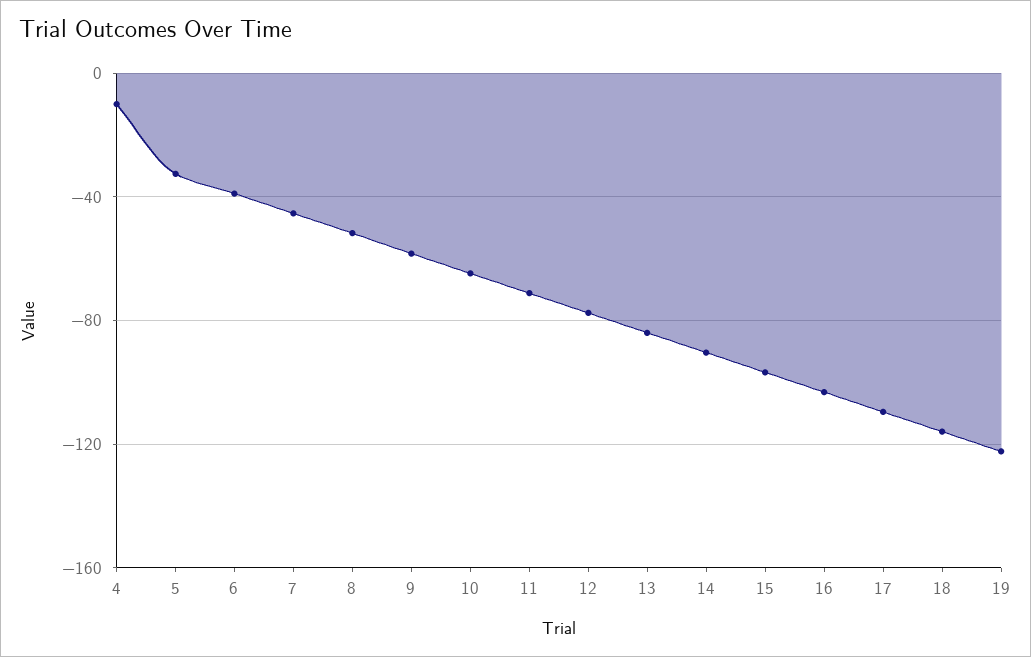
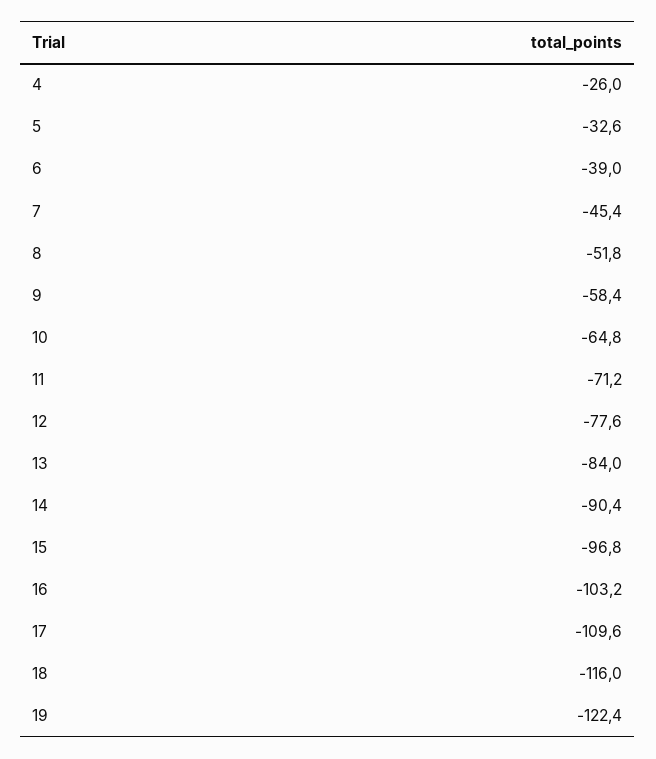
4: -10 -> -26

